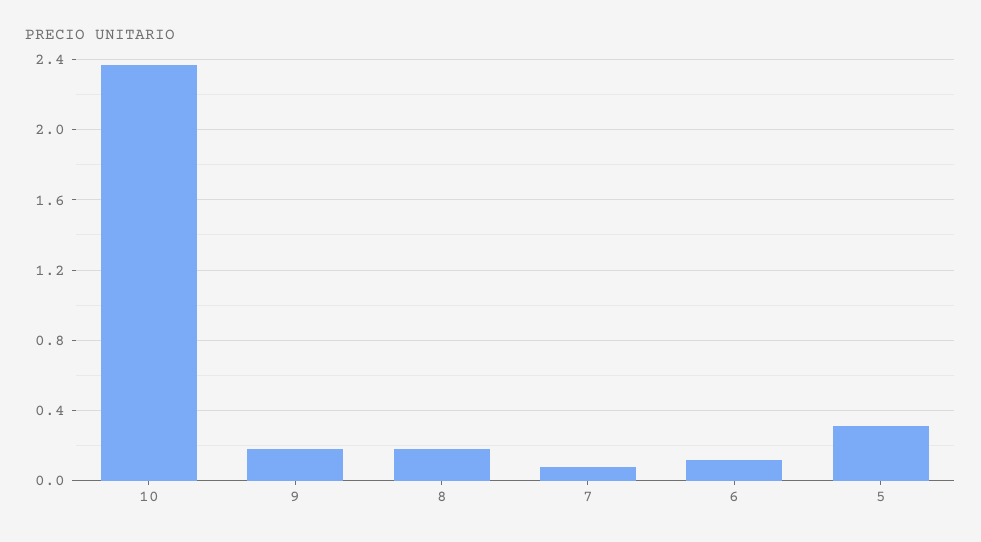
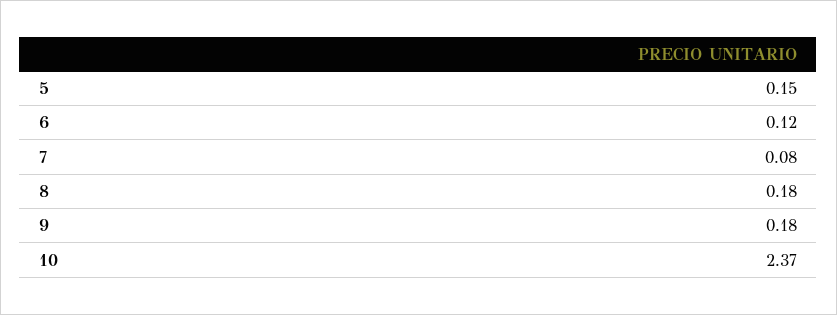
5: 0.3 -> 0.15

